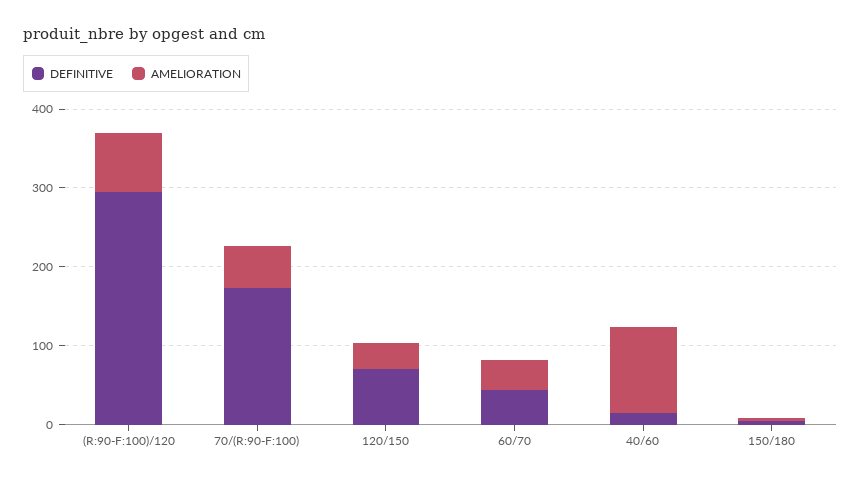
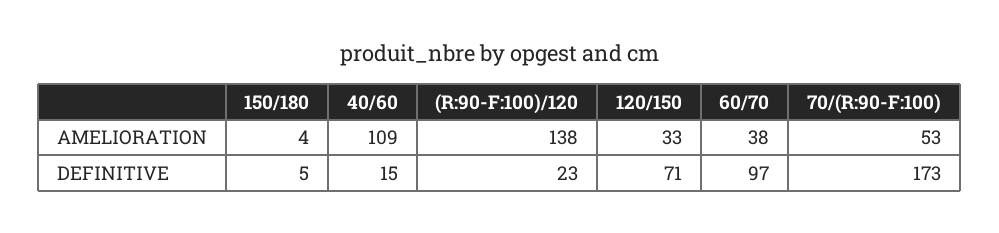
DEFINITIVE, (R:90-F:100)/120: 300 -> 23
AMELIORATION, (R:90-F:100)/120: 80 -> 138
DEFINITIVE, 60/70: 40 -> 97

